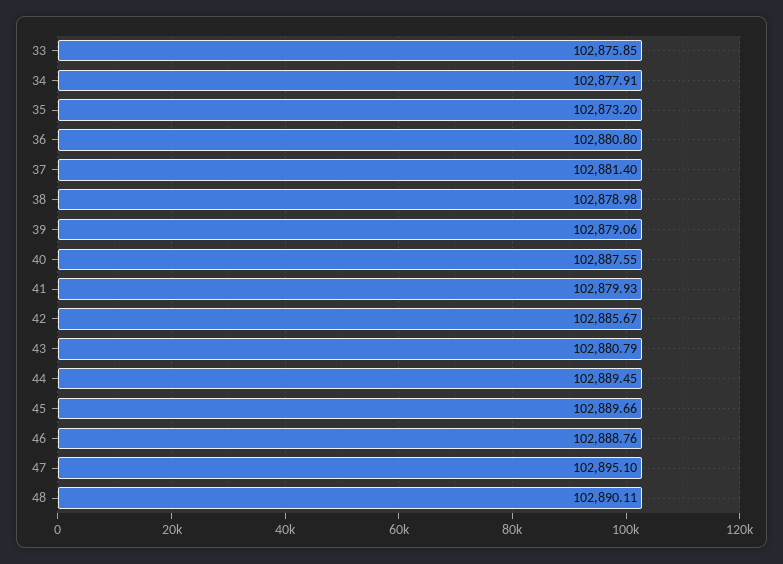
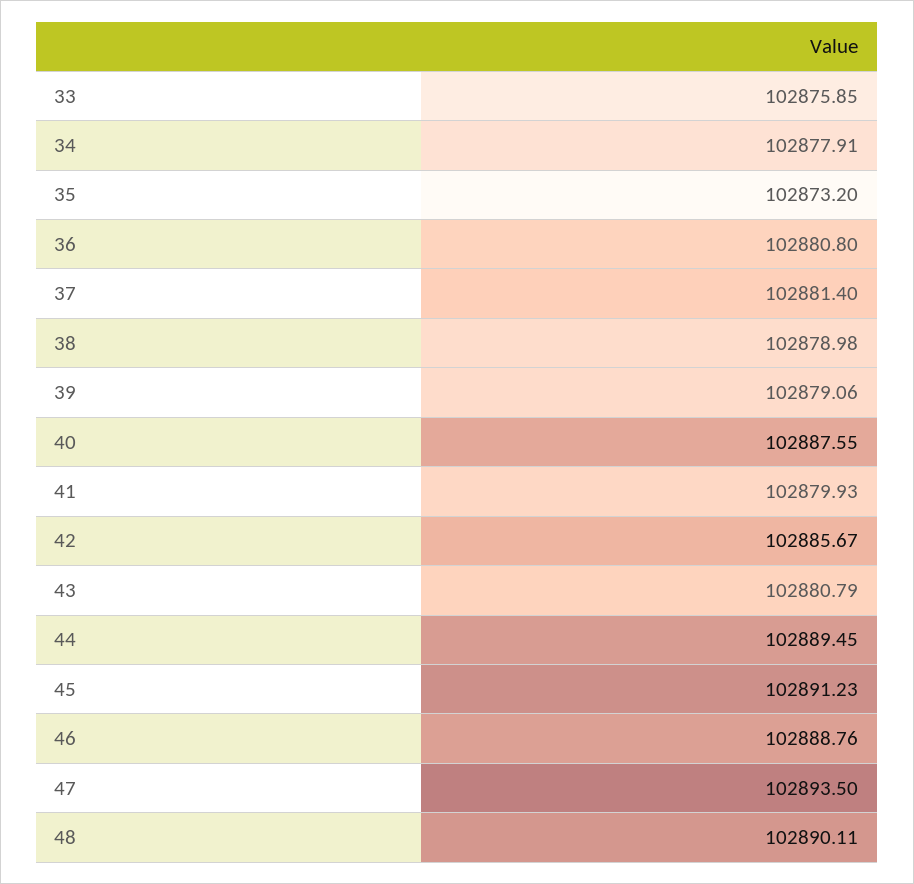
45: 102889.66 -> 102891.23
47: 102895.1 -> 102893.5

